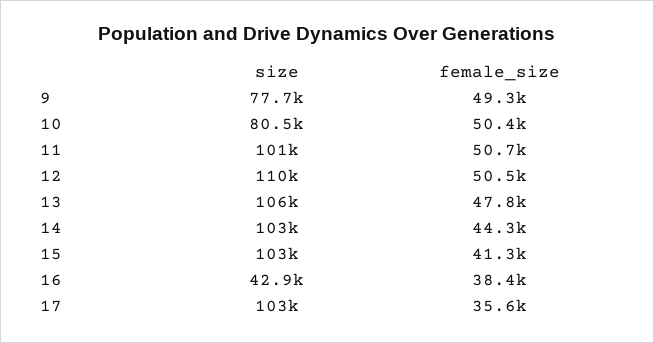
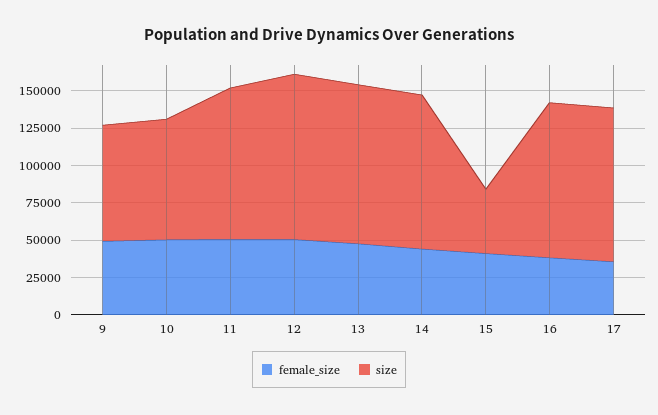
size, 15: 103000 -> 50000
size, 16: 42900 -> 100000

